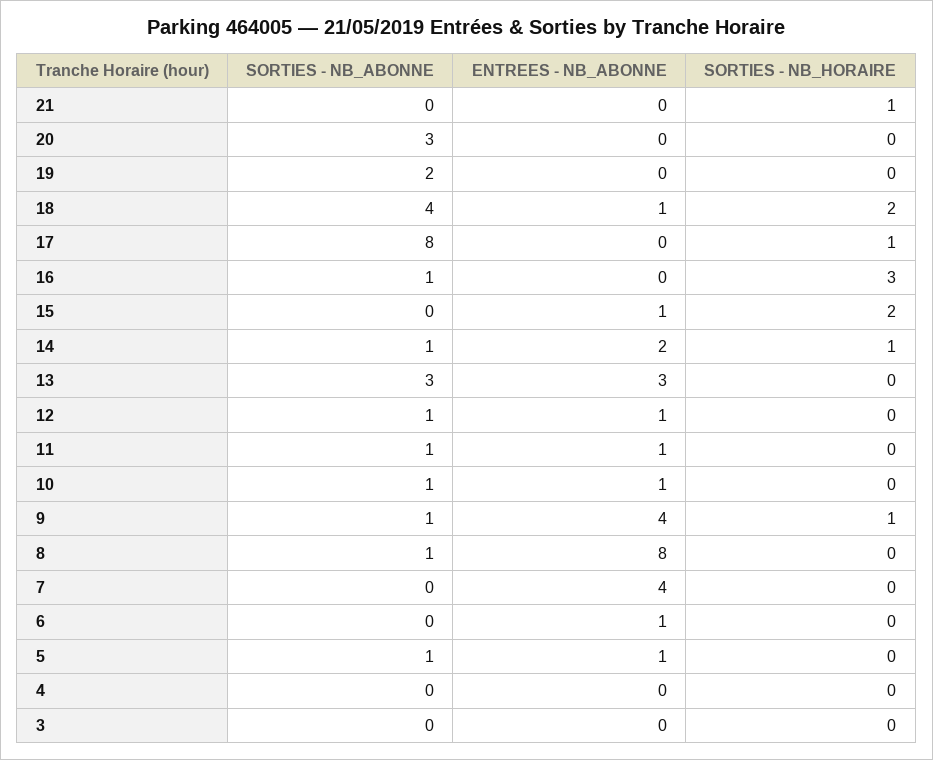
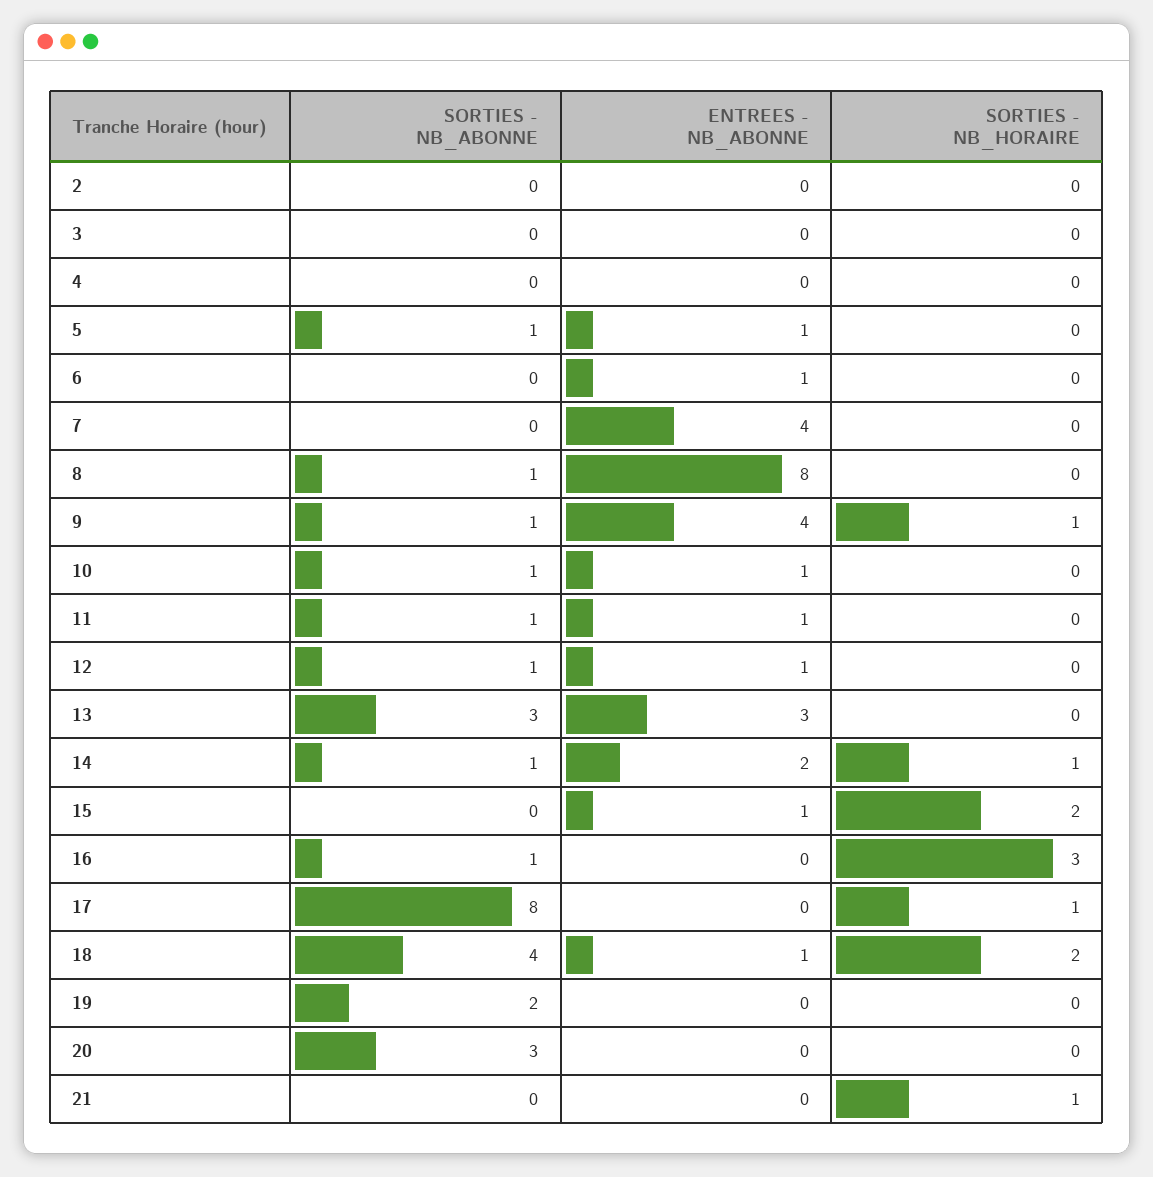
SORTIES - NB_ABONNE, 2: none -> 0
ENTREES - NB_ABONNE, 2: none -> 0
SORTIES - NB_HORAIRE, 2: none -> 0

